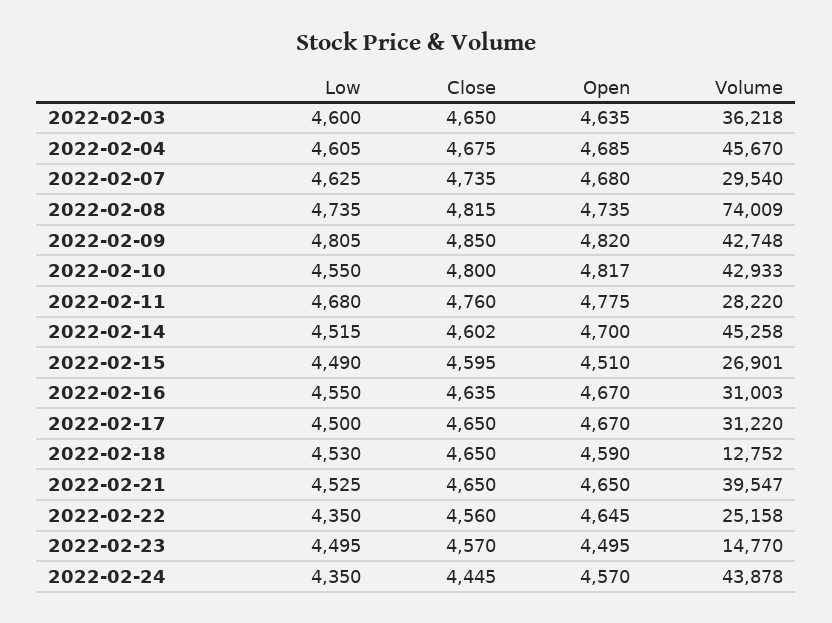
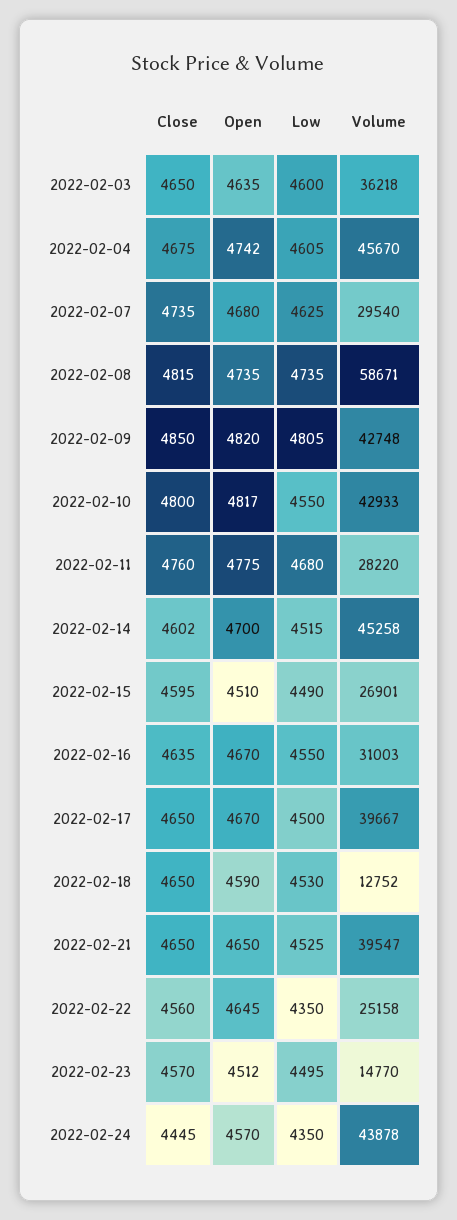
Open, 2022-02-04: 4685 -> 4742
Volume, 2022-02-08: 74009 -> 58671
Volume, 2022-02-17: 31220 -> 39667
Open, 2022-02-23: 4495 -> 4512

